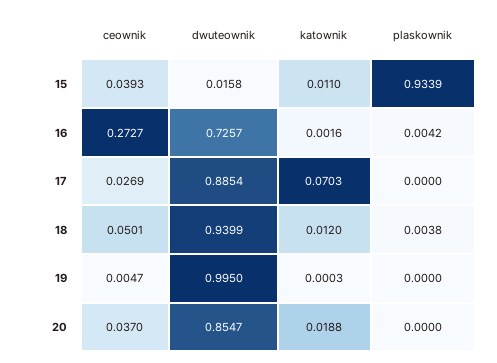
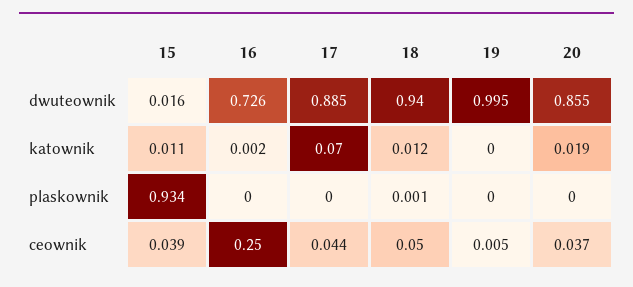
ceownik, 16: 0.2727 -> 0.25
plaskownik, 16: 0.0042 -> 0
ceownik, 17: 0.0269 -> 0.044
plaskownik, 18: 0.0038 -> 0.001

